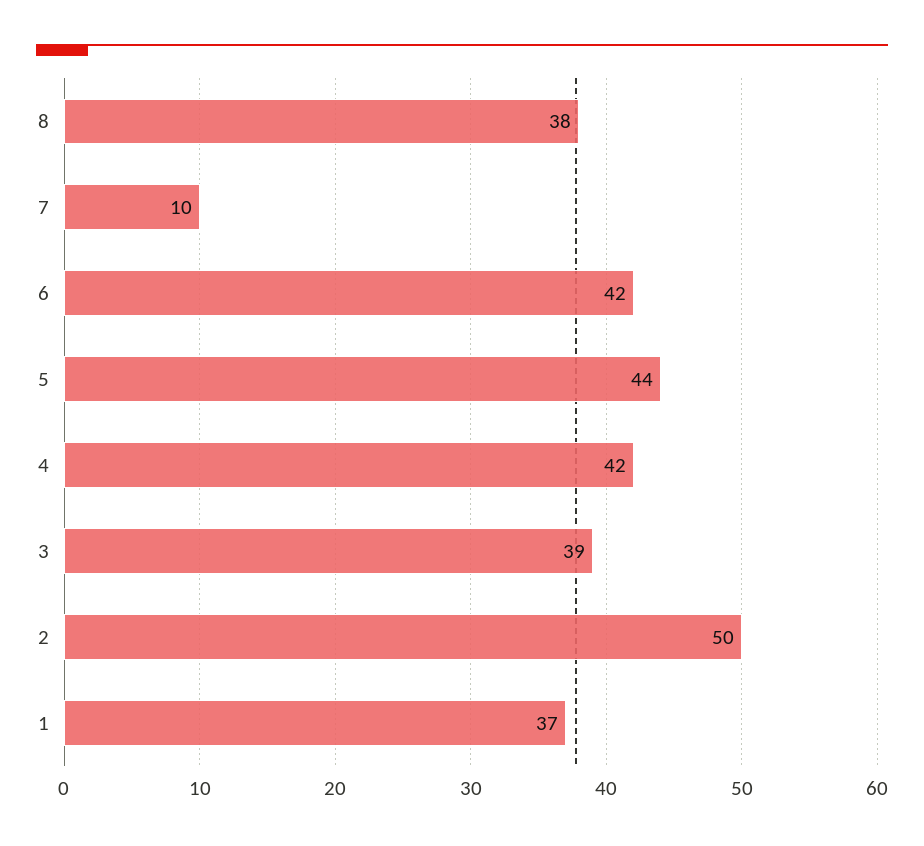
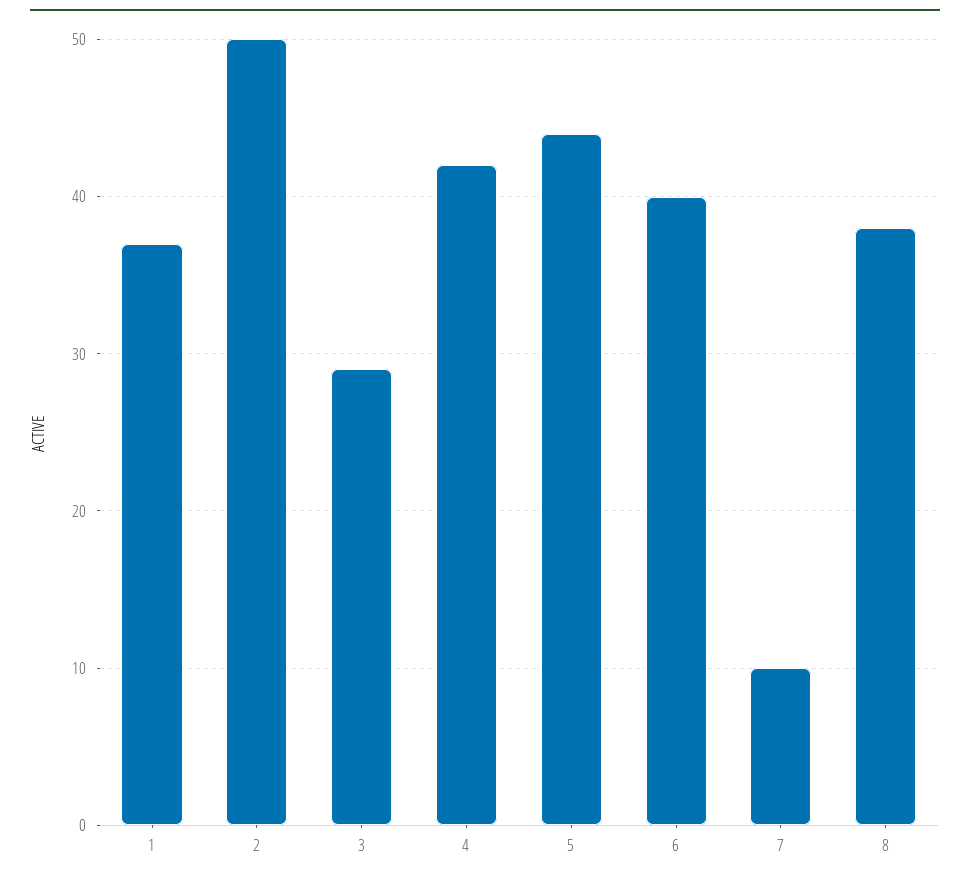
6: 42 -> 40
3: 39 -> 29

